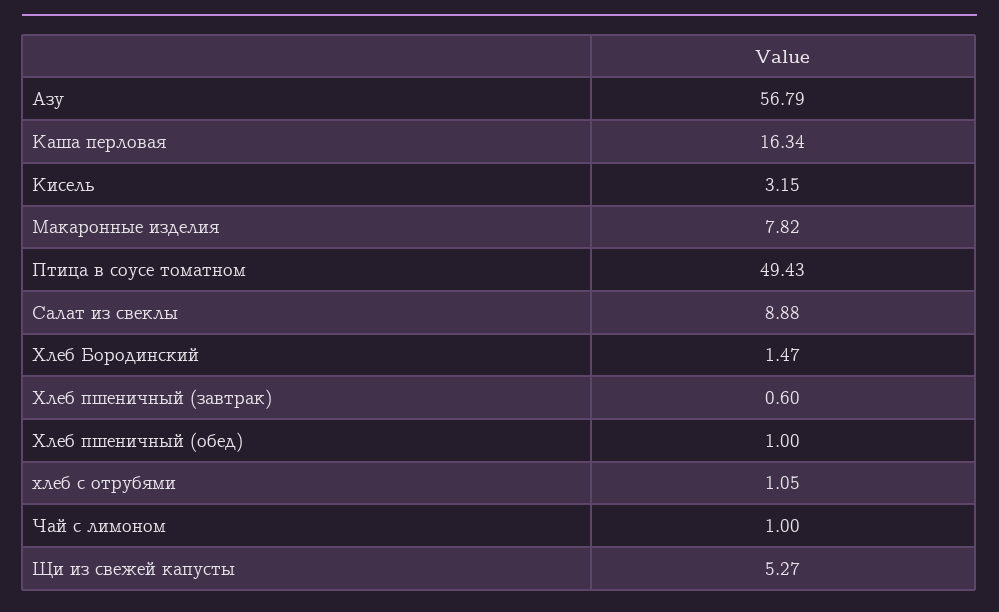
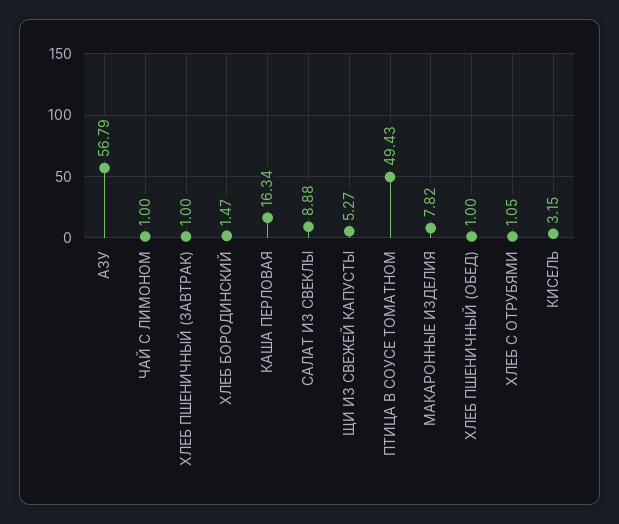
Хлеб пшеничный (завтрак): 0.6 -> 1

